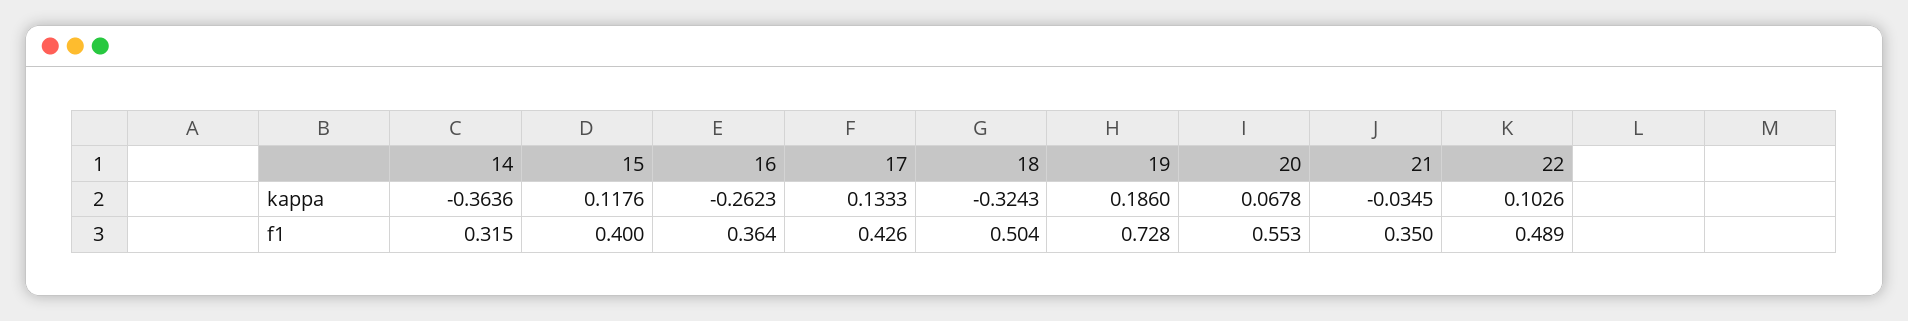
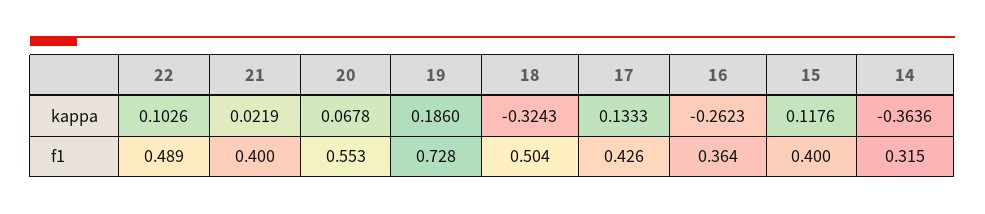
21, kappa: -0.0345 -> 0.0219
21, f1: 0.35 -> 0.4

